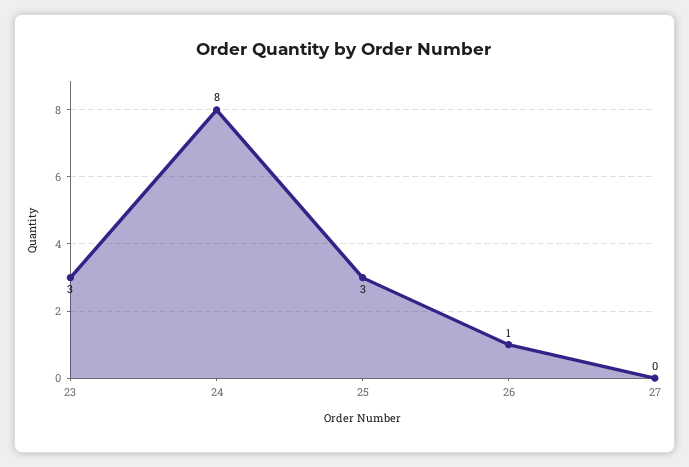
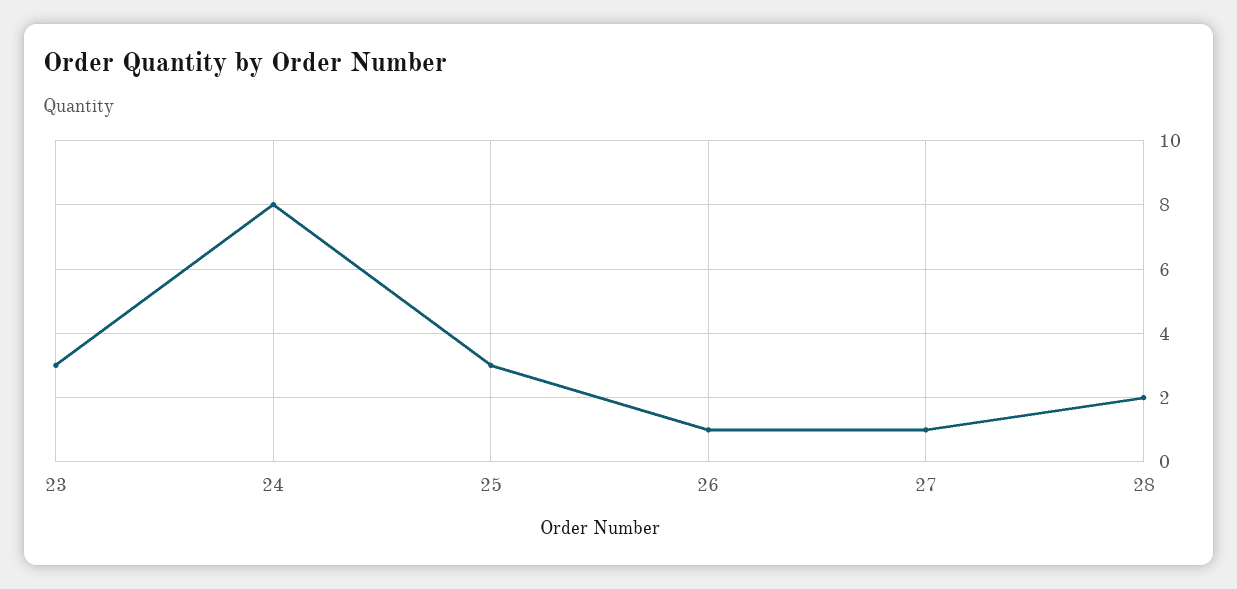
27: 0 -> 1
28: none -> 2

